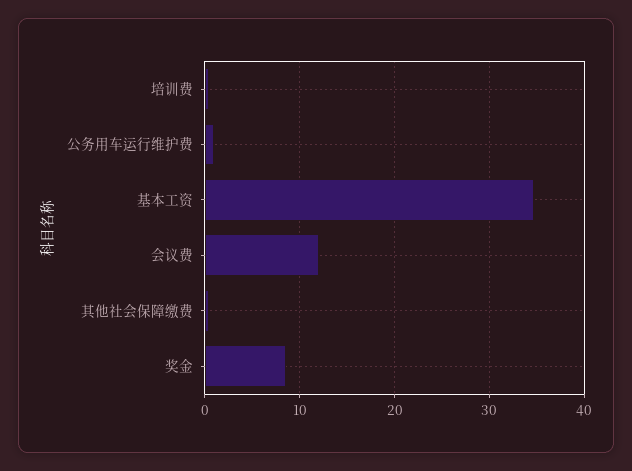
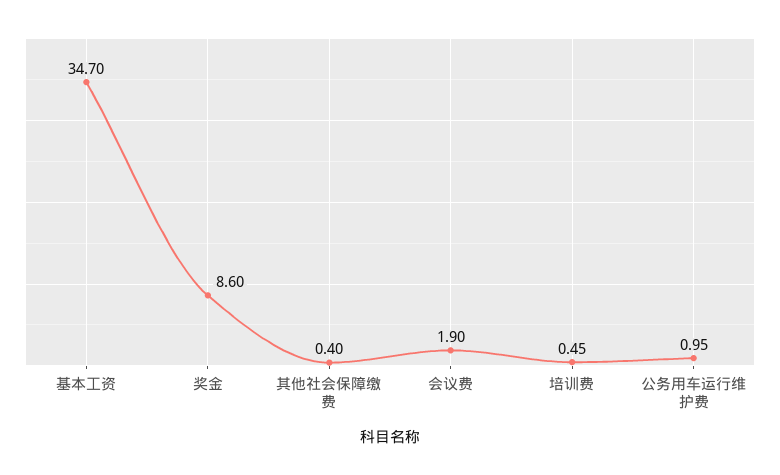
会议费: 12 -> 1.9

